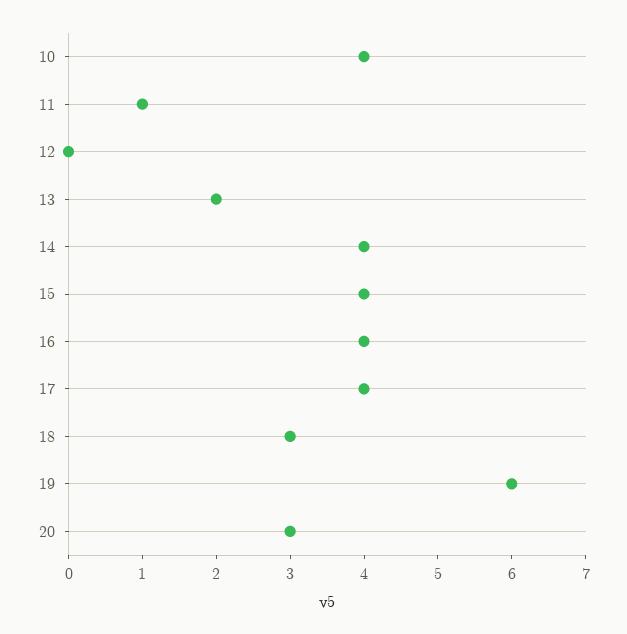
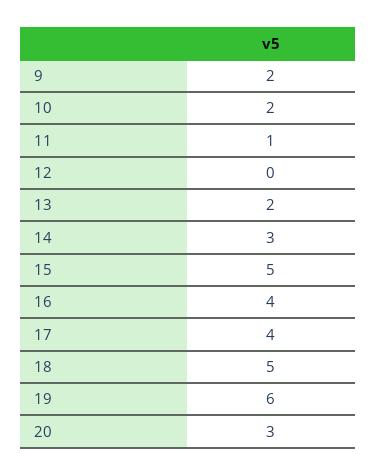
10: 4 -> 2
14: 4 -> 3
15: 4 -> 5
18: 3 -> 5
9: none -> 2

